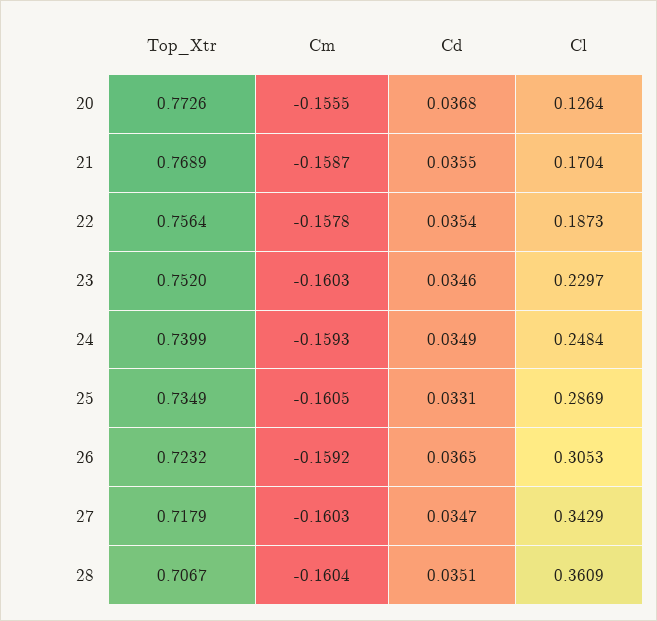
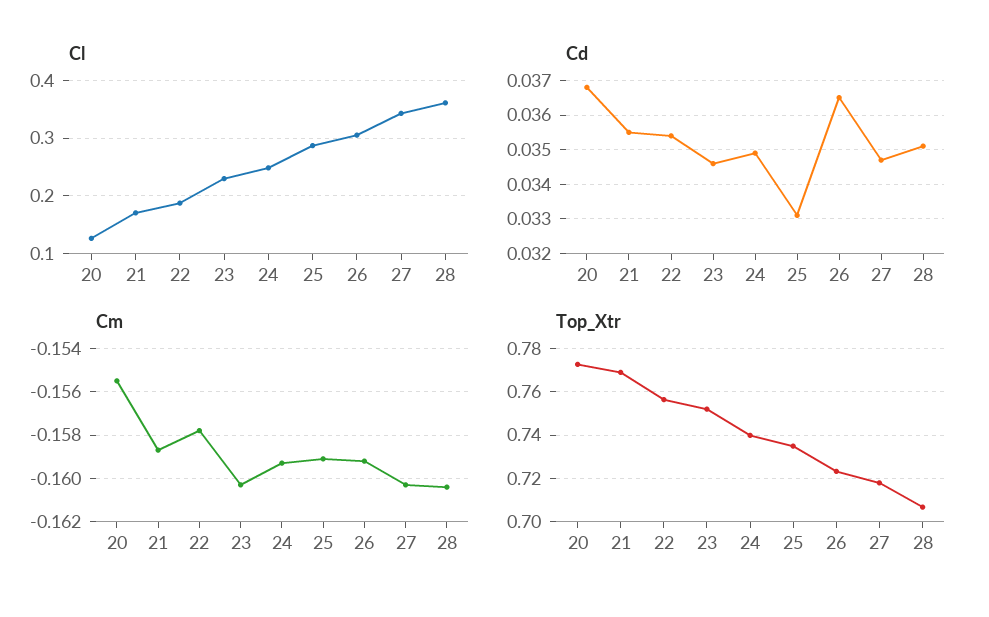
Cm, 25: -0.1605 -> -0.159

